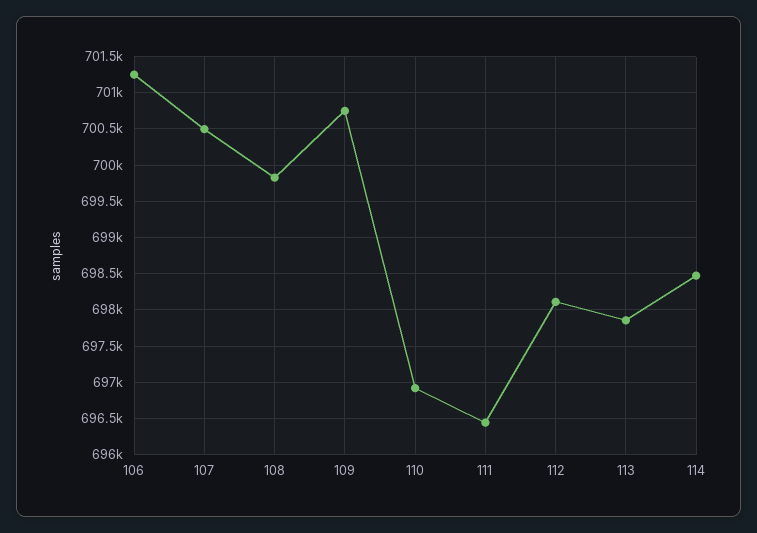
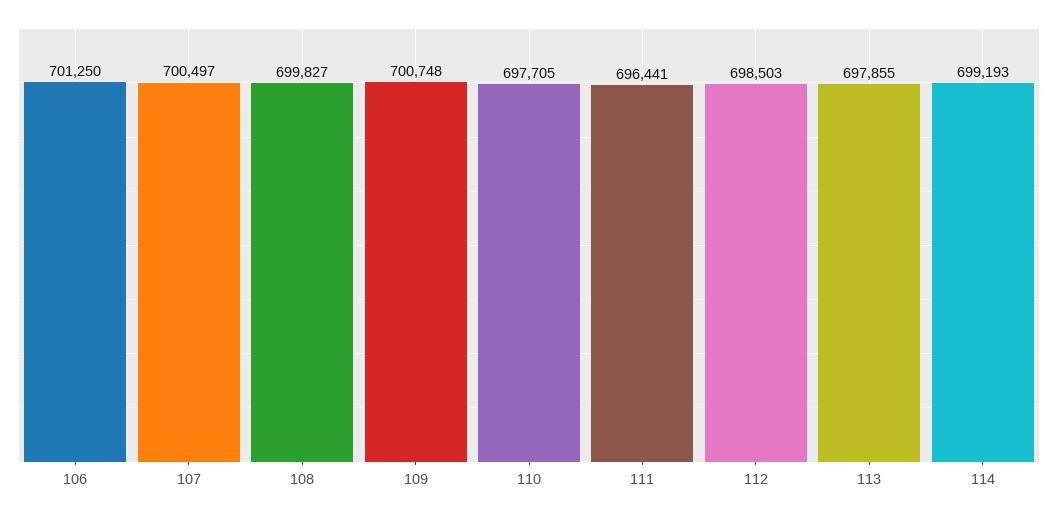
110: 696900 -> 697705
112: 698100 -> 698503
114: 698500 -> 699193

